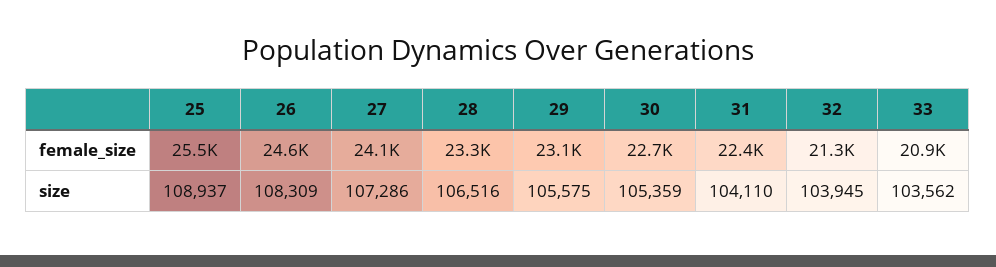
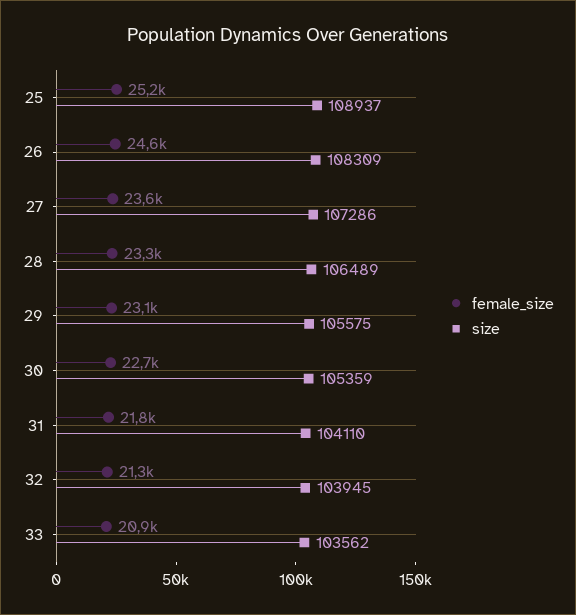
female_size, 25: 25500 -> 25200
female_size, 27: 24100 -> 23600
female_size, 31: 22400 -> 21800
size, 28: 106516 -> 106489

